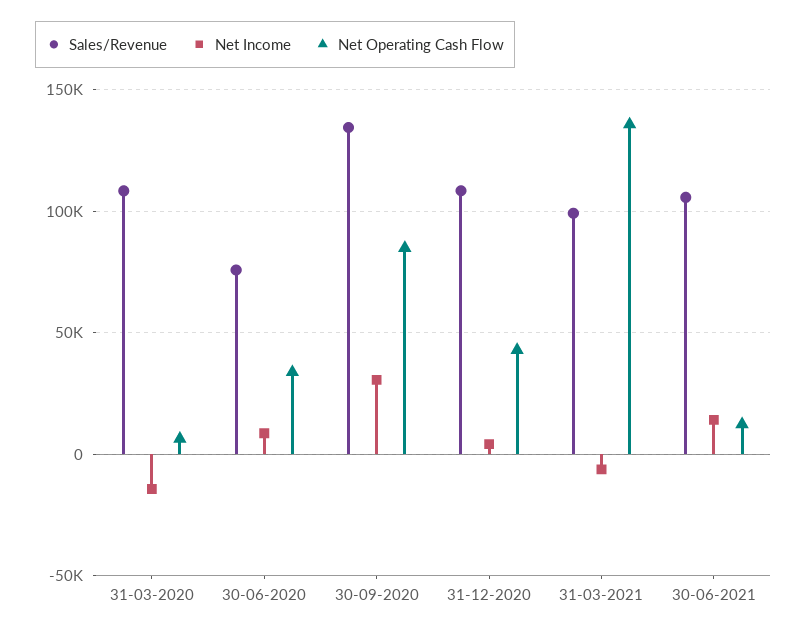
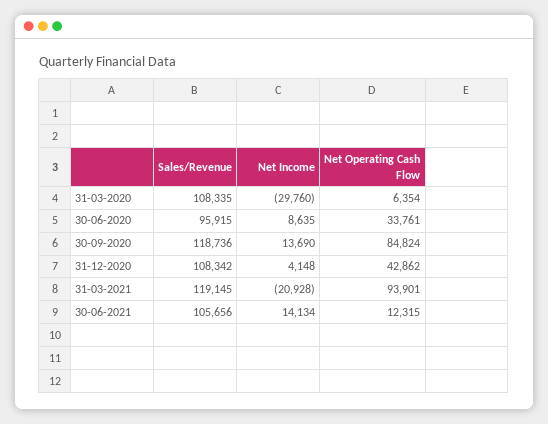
Net Income, 31-03-2020: -15000 -> -29760
Sales/Revenue, 30-06-2020: 75000 -> 95915
Sales/Revenue, 30-09-2020: 135000 -> 118736
Net Income, 30-09-2020: 30000 -> 13690
Sales/Revenue, 31-03-2021: 100000 -> 119145
Net Income, 31-03-2021: -5000 -> -20928
Net Operating Cash Flow, 31-03-2021: 135000 -> 93901

